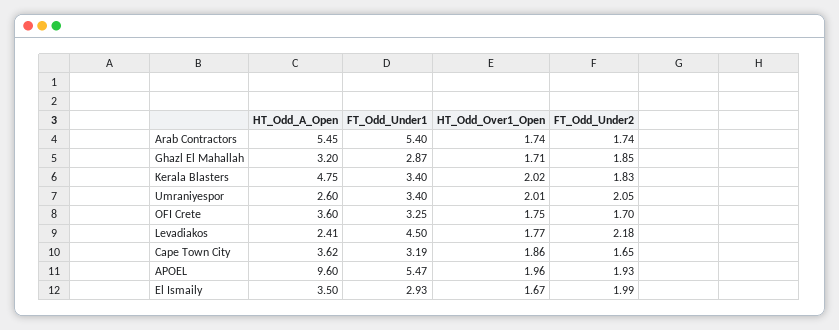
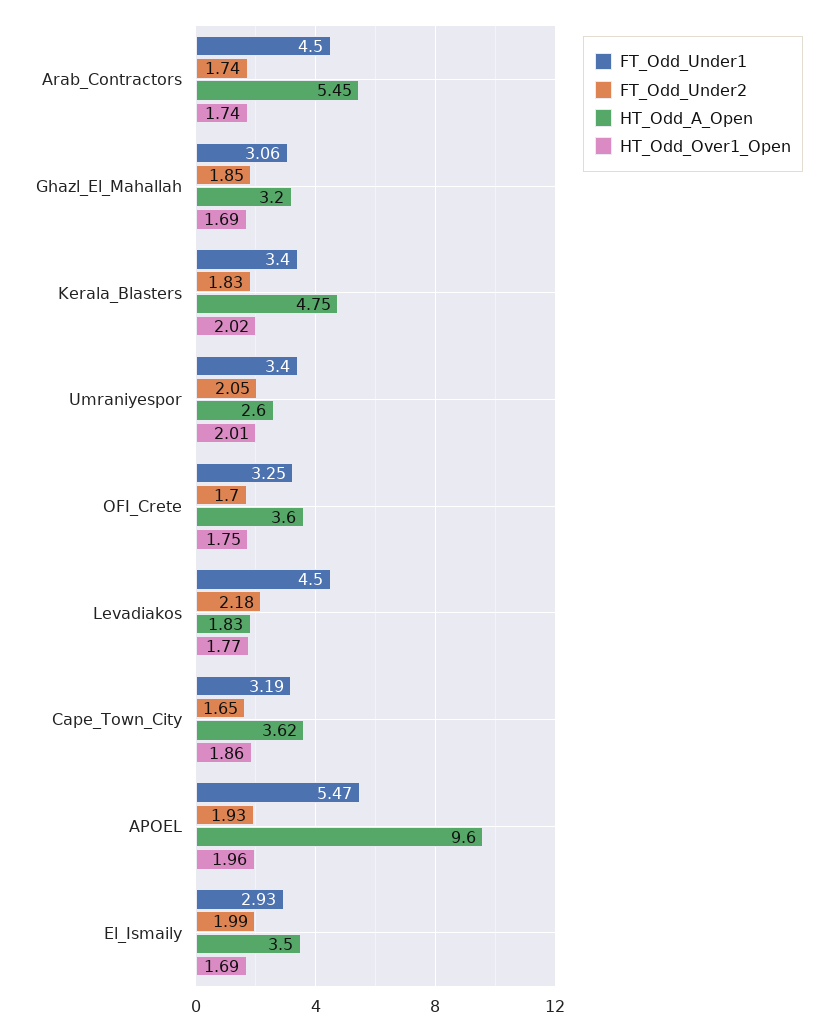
FT_Odd_Under1, Arab Contractors: 5.4 -> 4.5
FT_Odd_Under1, Ghazl El Mahallah: 2.87 -> 3.06
HT_Odd_Over1_Open, Ghazl El Mahallah: 1.71 -> 1.69
HT_Odd_A_Open, Levadiakos: 2.41 -> 1.83
HT_Odd_Over1_Open, El Ismaily: 1.67 -> 1.69

